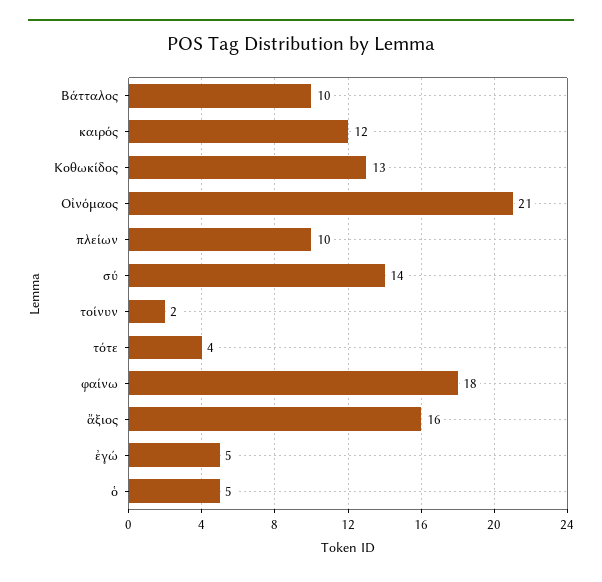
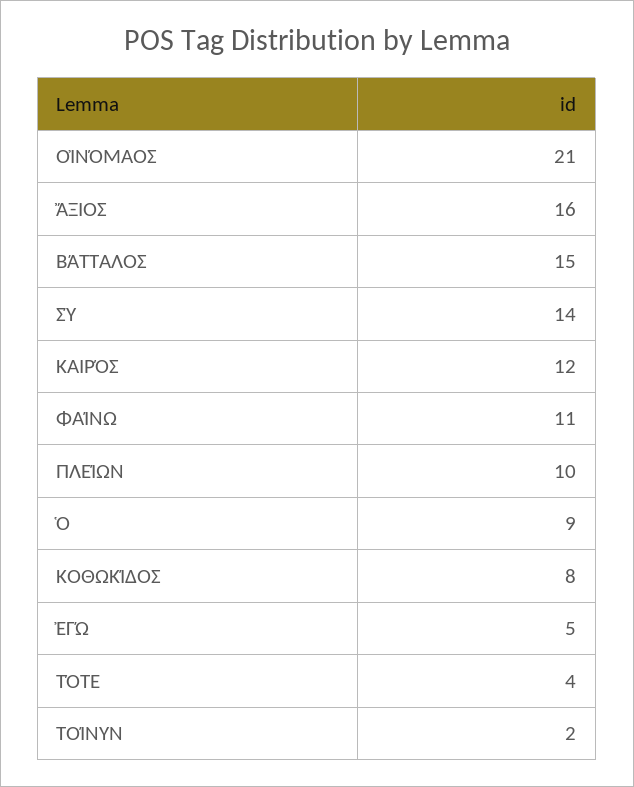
Βάτταλος: 10 -> 15
Κοθωκίδος: 13 -> 8
φαίνω: 18 -> 11
ὁ: 5 -> 9

